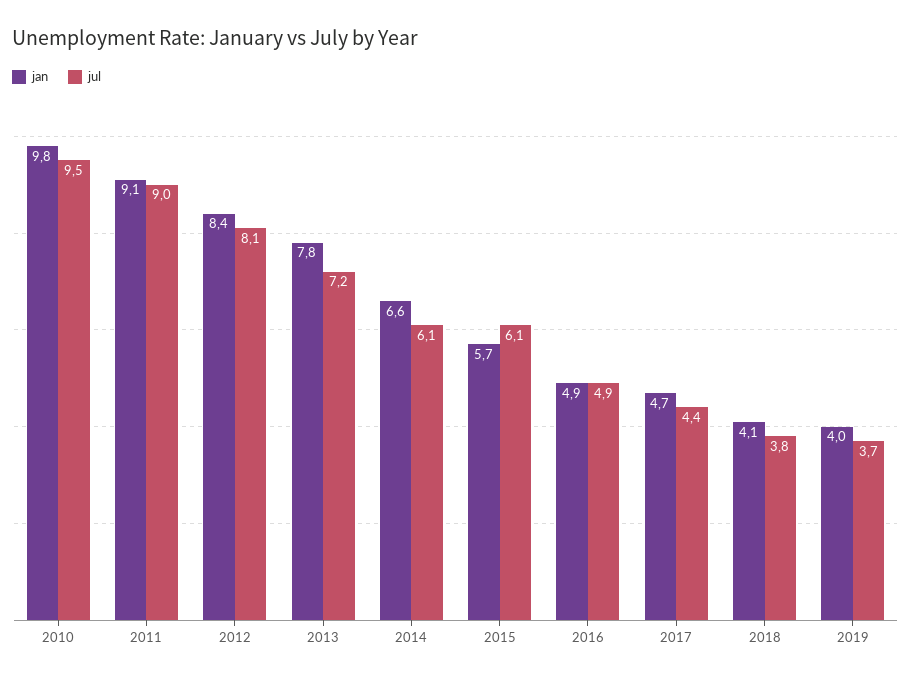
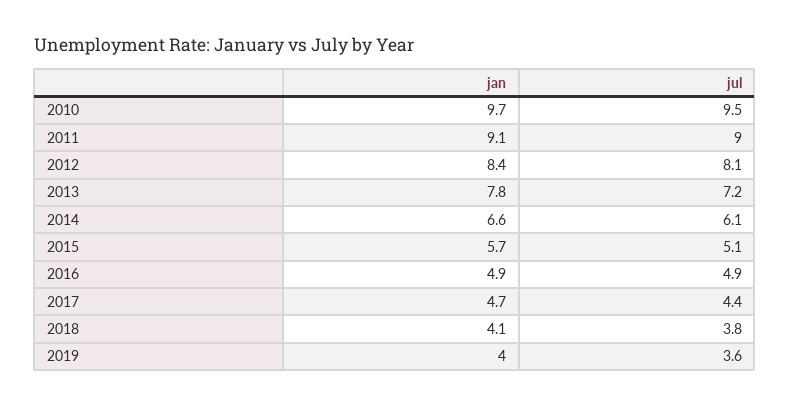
jan, 2010: 9.8 -> 9.7
jul, 2015: 6.1 -> 5.1
jul, 2019: 3.7 -> 3.6

